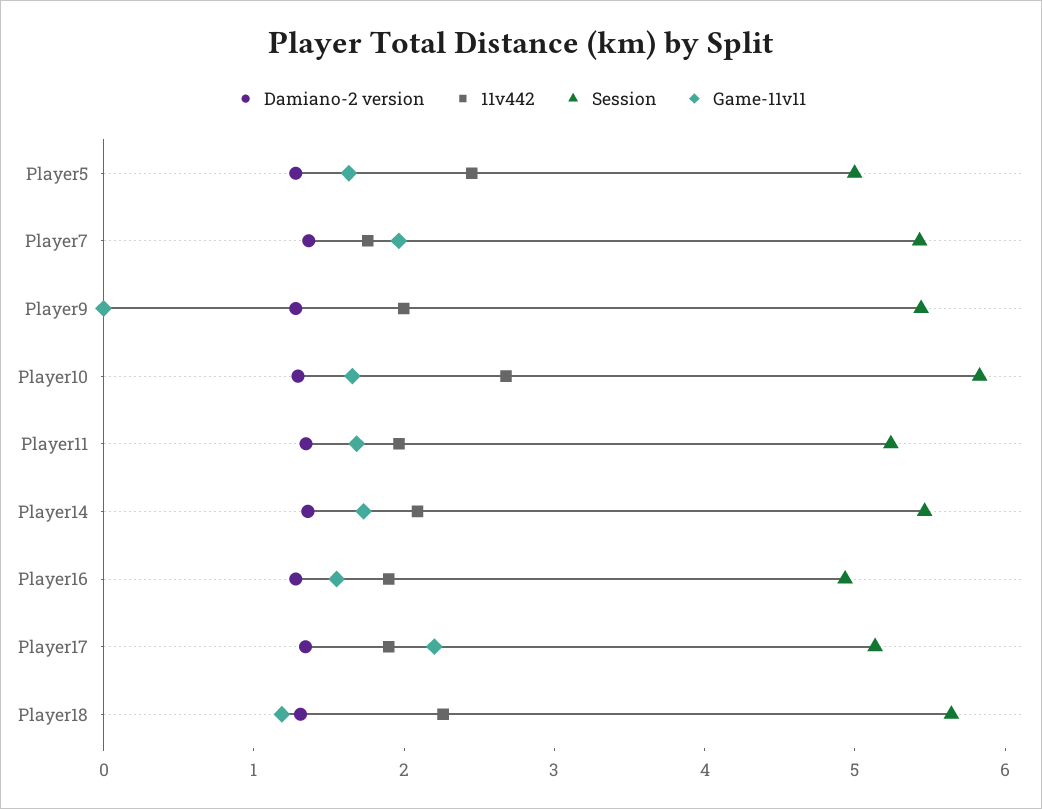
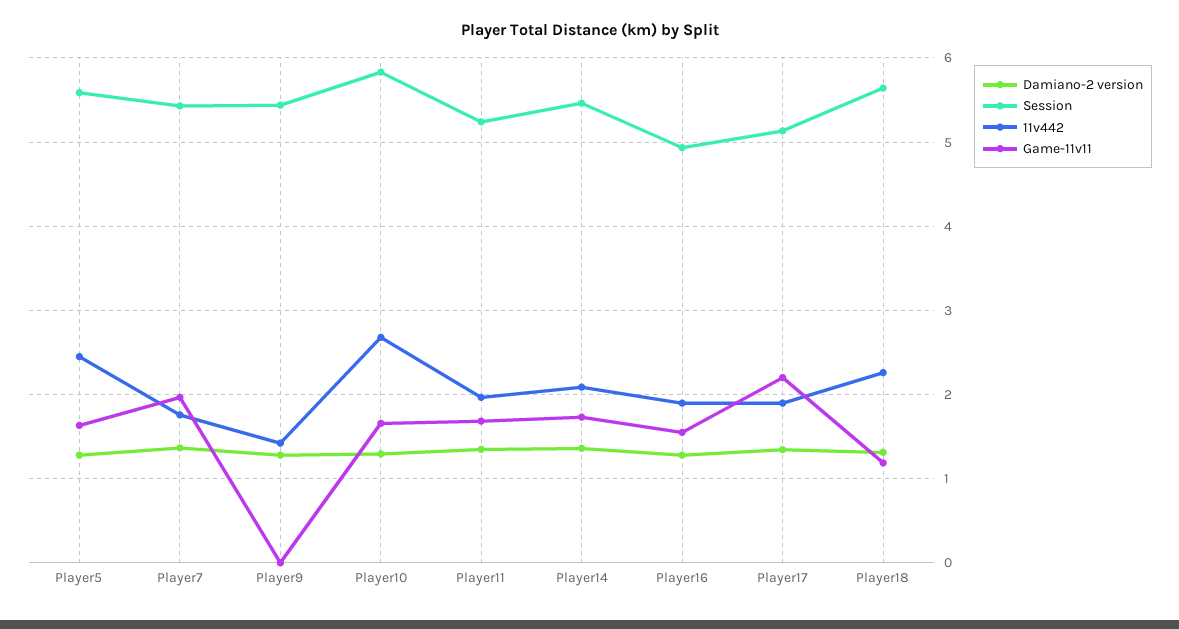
Session, Player5: 5 -> 5.6
11v442, Player9: 2 -> 1.4

